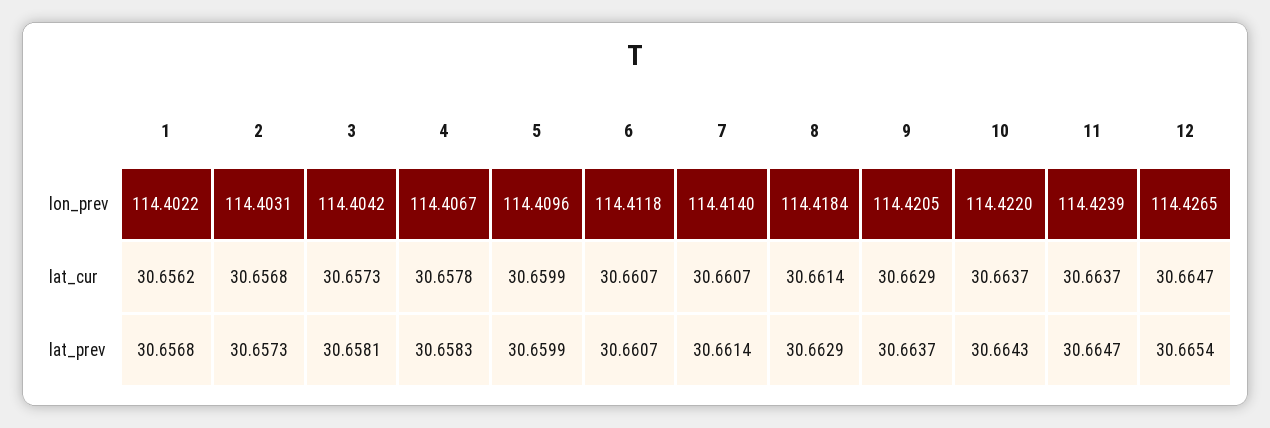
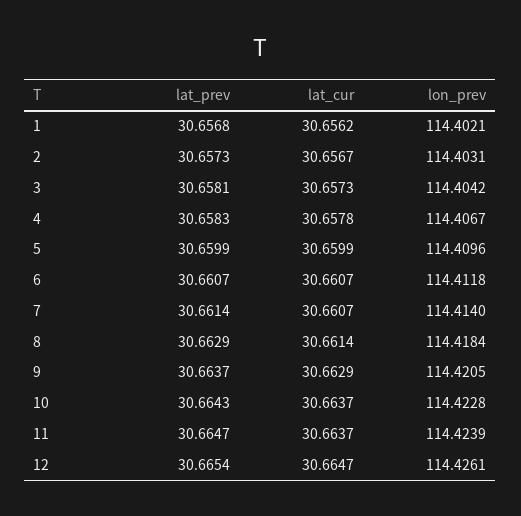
1, lon_prev: 114.4022 -> 114.4021
10, lon_prev: 114.422 -> 114.4228
12, lon_prev: 114.4265 -> 114.4261
2, lat_cur: 30.6568 -> 30.6567

